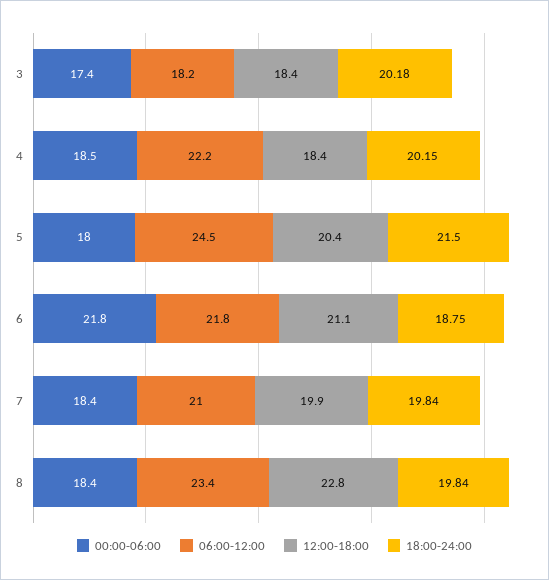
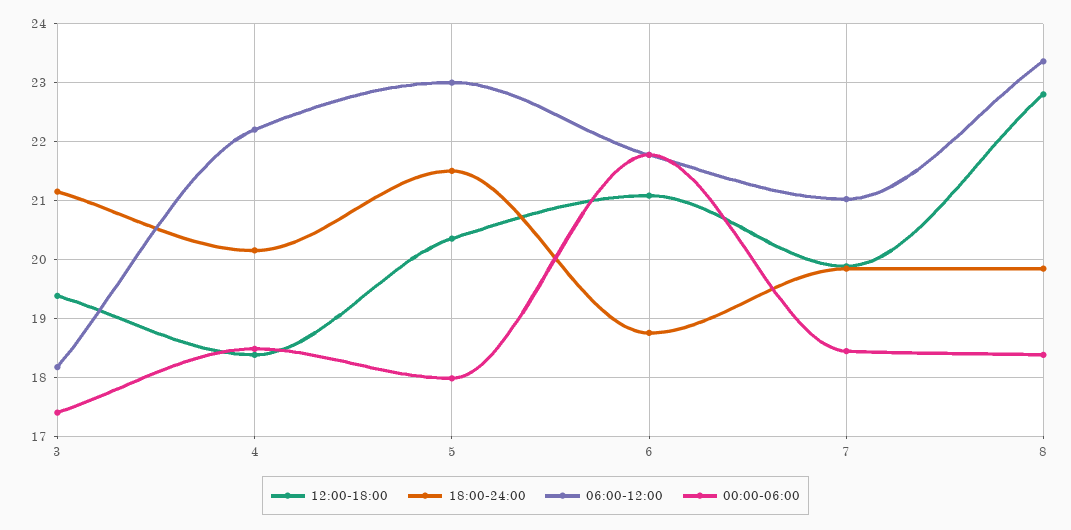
12:00-18:00, 3: 18.4 -> 19.4
18:00-24:00, 3: 20.18 -> 21.2
06:00-12:00, 5: 24.5 -> 23

